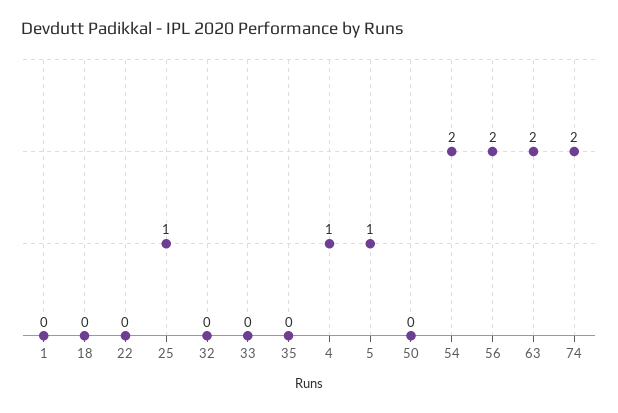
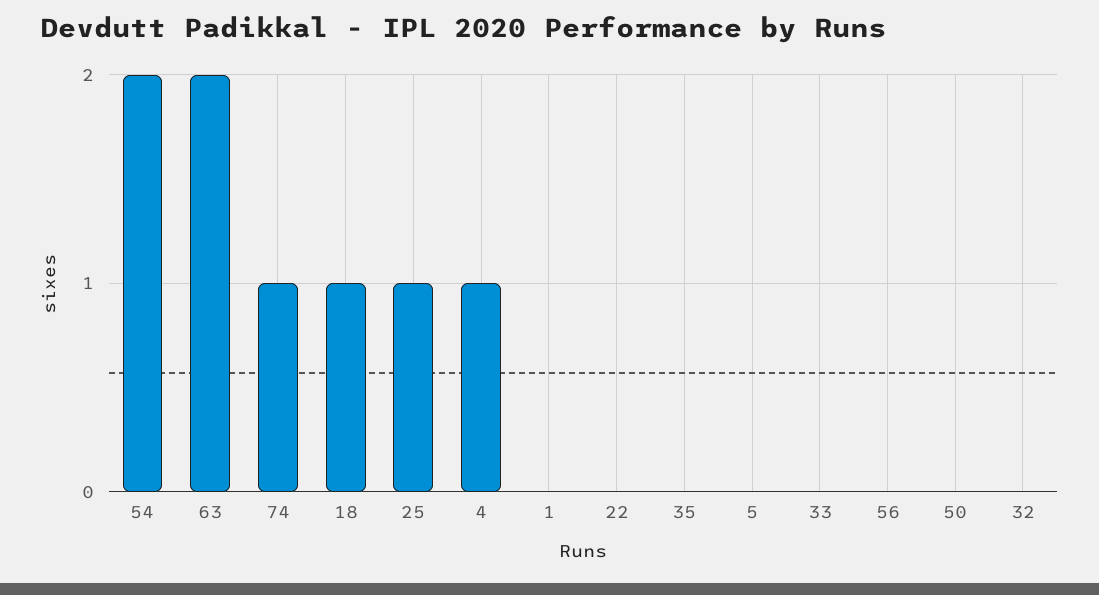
18: 0 -> 1
5: 1 -> 0
56: 2 -> 0
74: 2 -> 1

